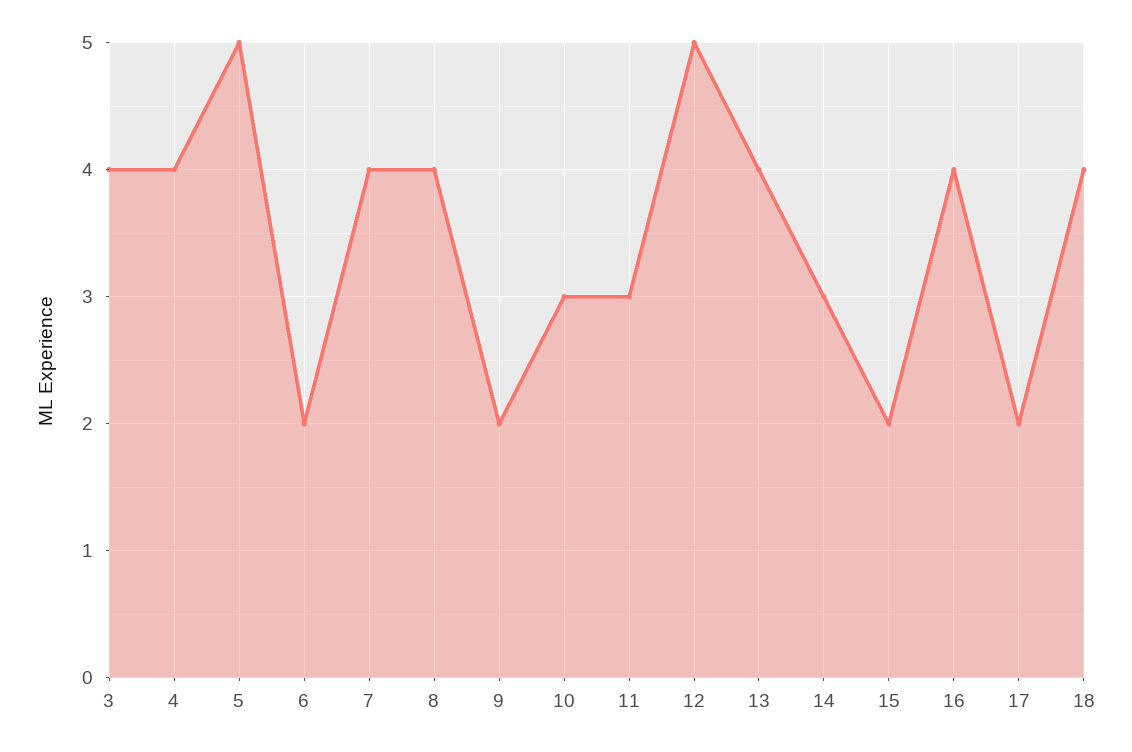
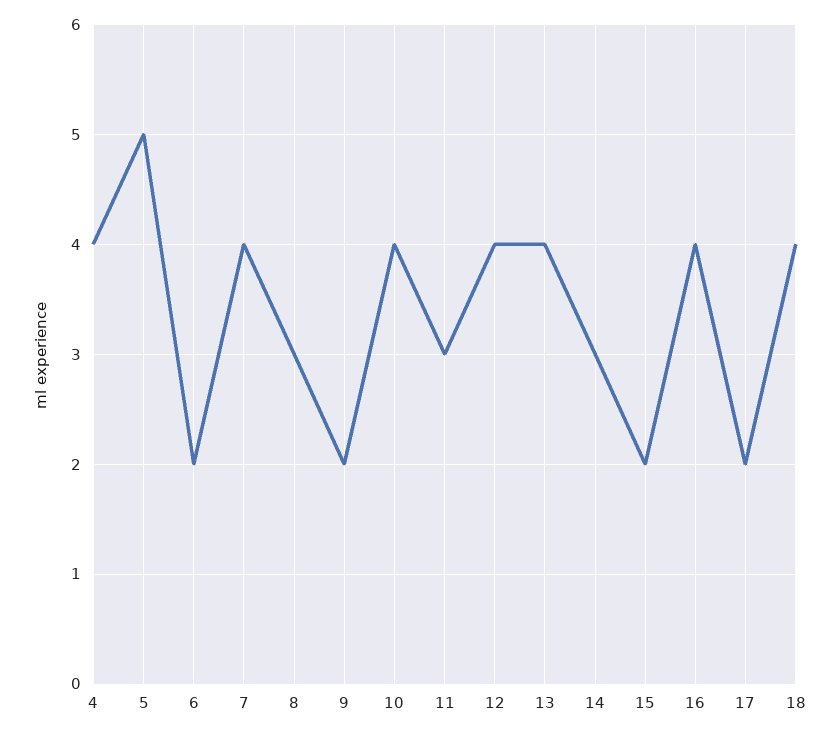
3: 4 -> none
8: 4 -> 3
10: 3 -> 4
12: 5 -> 4

